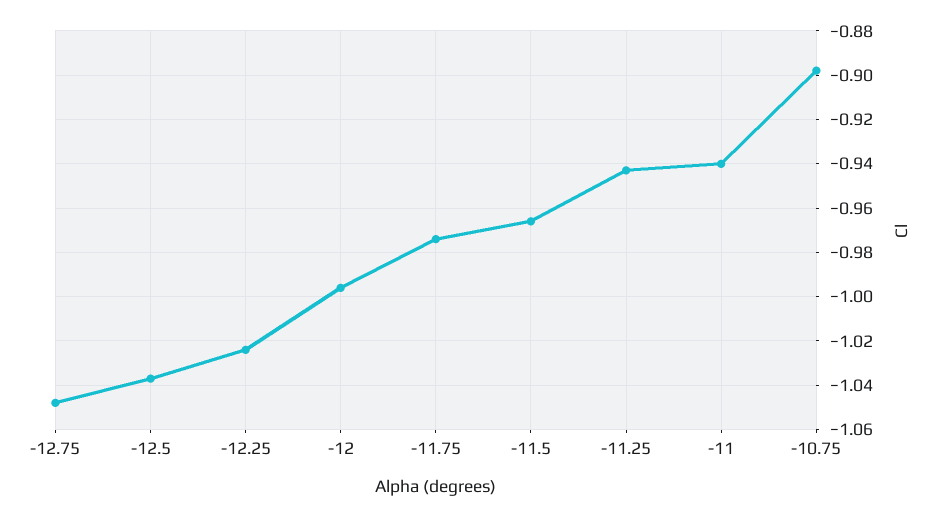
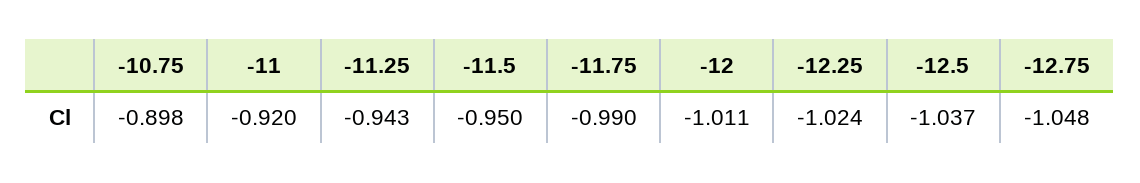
-12: -0.995 -> -1.011
-11.75: -0.975 -> -0.99
-11.5: -0.965 -> -0.95
-11: -0.94 -> -0.92

